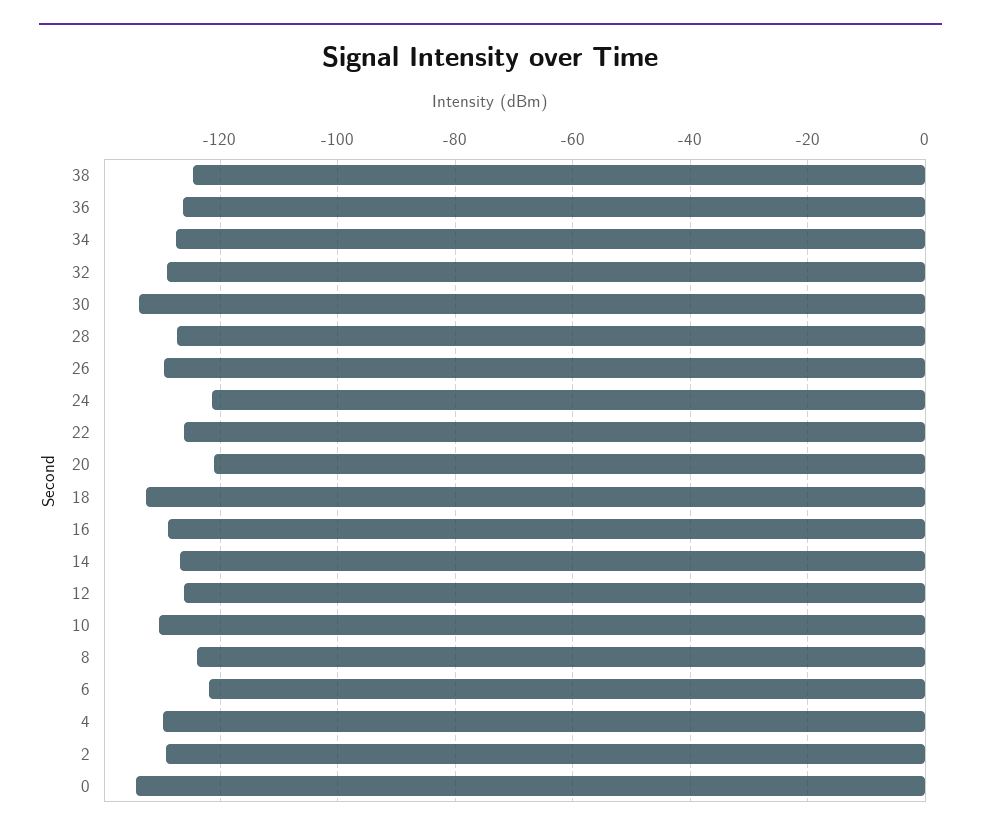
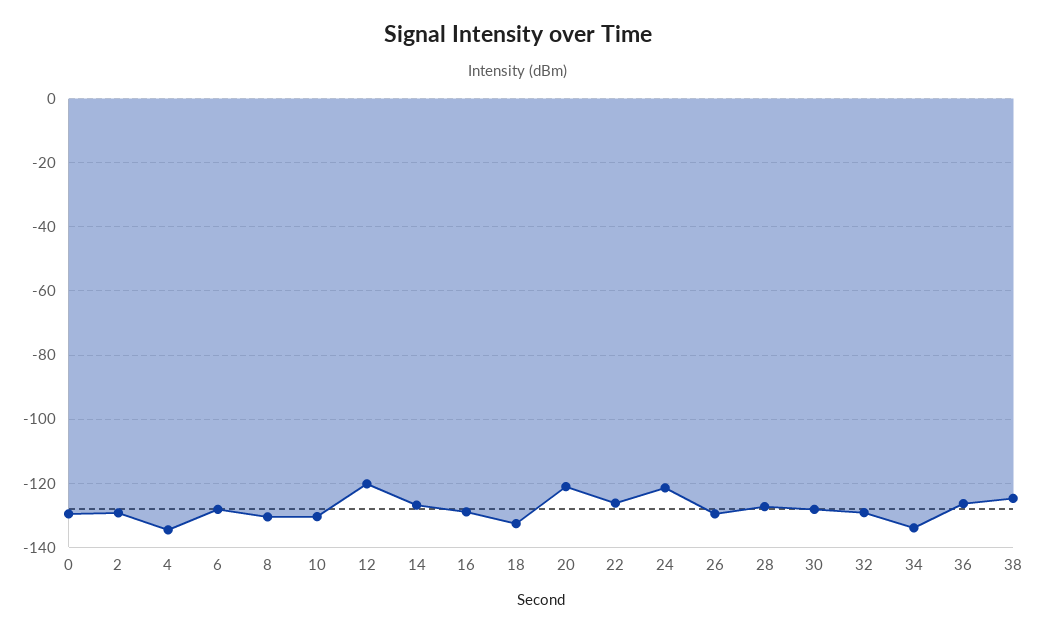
34: -128 -> -134
30: -134 -> -128
12: -126 -> -120
8: -124 -> -130
6: -122 -> -128
4: -130 -> -134
0: -134 -> -130

